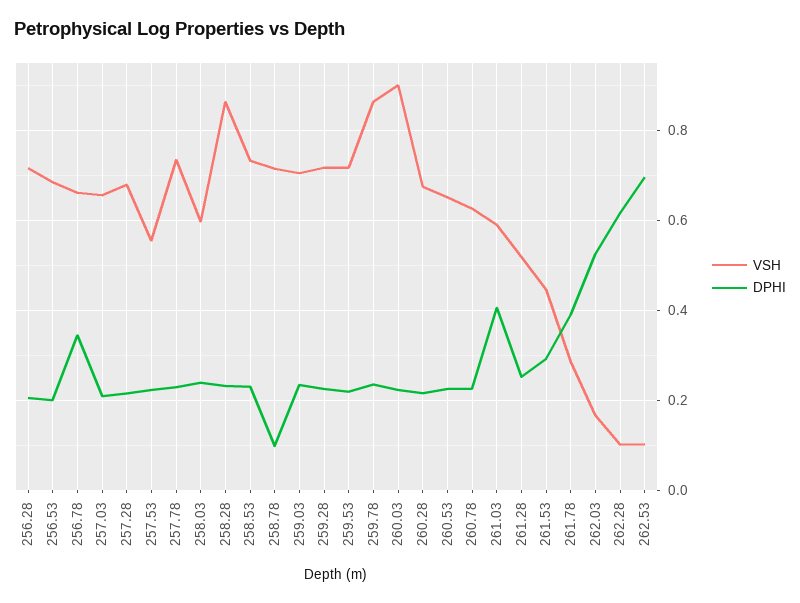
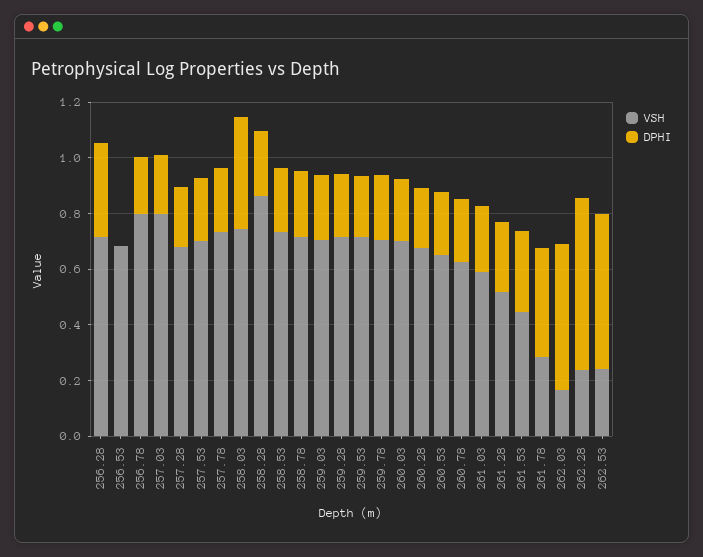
DPHI, 256.28: 0.2 -> 0.35
DPHI, 256.53: 0.2 -> 0
VSH, 256.78: 0.66 -> 0.8
DPHI, 256.78: 0.34 -> 0.2
VSH, 257.03: 0.66 -> 0.8
VSH, 257.53: 0.56 -> 0.7
VSH, 258.03: 0.6 -> 0.75
DPHI, 258.03: 0.24 -> 0.4
DPHI, 258.78: 0.1 -> 0.25
VSH, 259.78: 0.86 -> 0.7
VSH, 260.03: 0.9 -> 0.7
DPHI, 261.03: 0.4 -> 0.25
VSH, 262.28: 0.1 -> 0.25
VSH, 262.53: 0.1 -> 0.25
DPHI, 262.53: 0.7 -> 0.55

